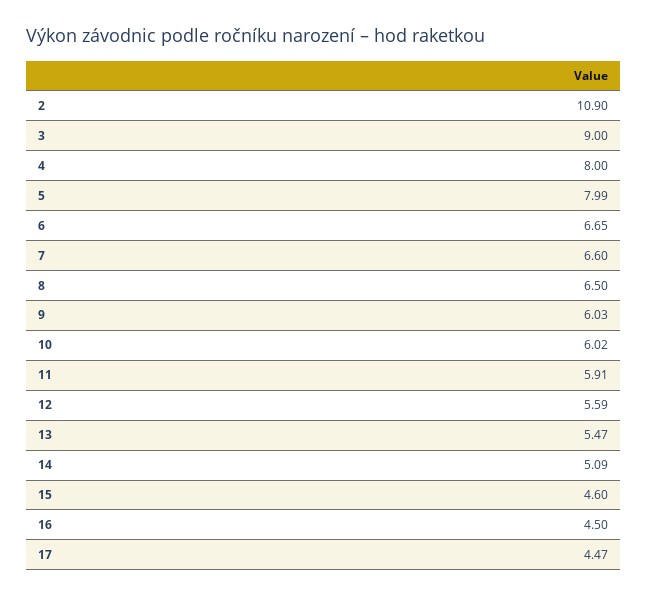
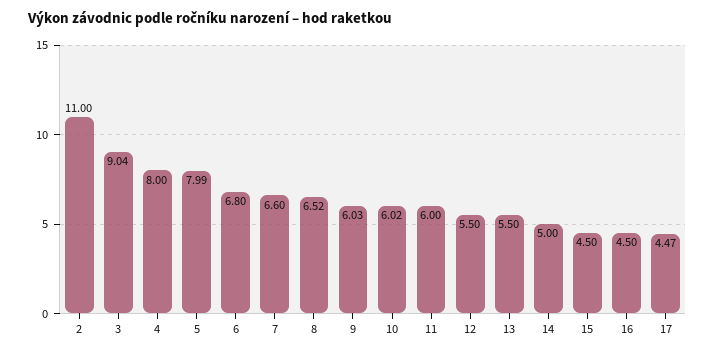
2: 10.9 -> 11
3: 9 -> 9.04
6: 6.65 -> 6.8
8: 6.5 -> 6.52
11: 5.91 -> 6
12: 5.59 -> 5.5
13: 5.47 -> 5.5
14: 5.09 -> 5
15: 4.6 -> 4.5

